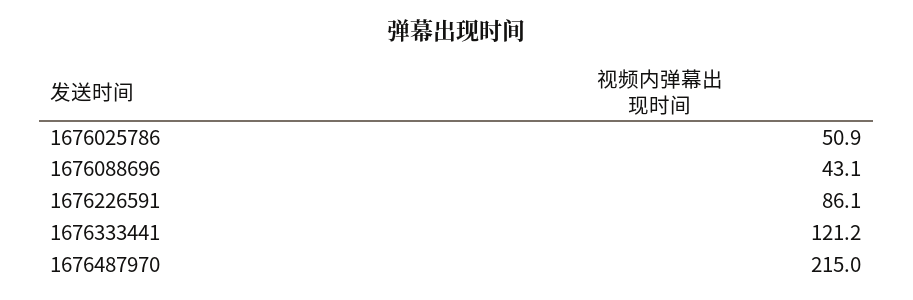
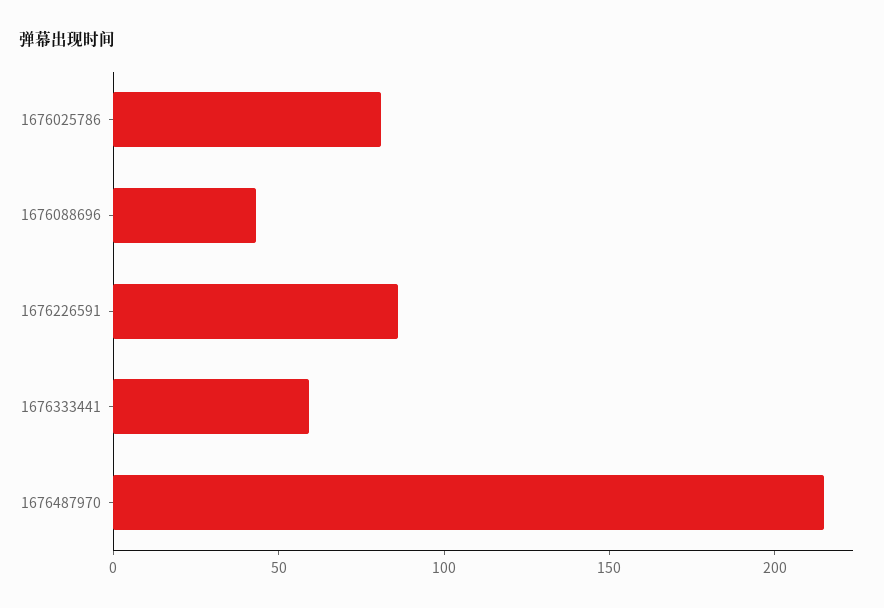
1676025786: 50.9 -> 80
1676333441: 121.2 -> 60

